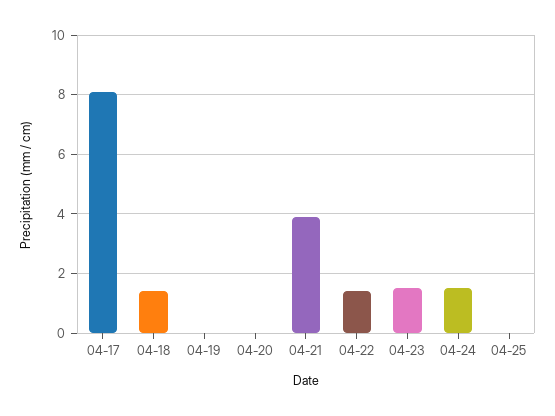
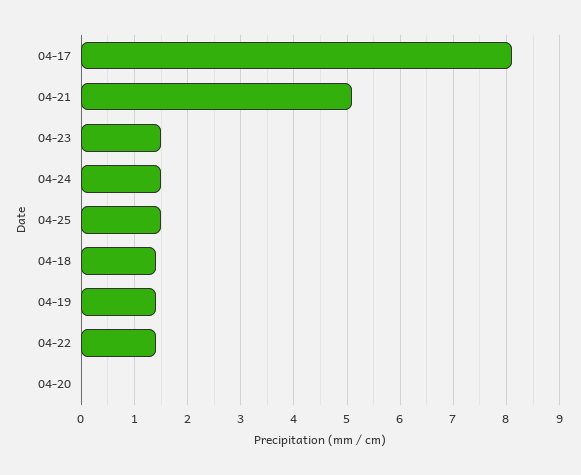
04-19: 0 -> 1.5
04-21: 4 -> 5
04-25: 0 -> 1.5

